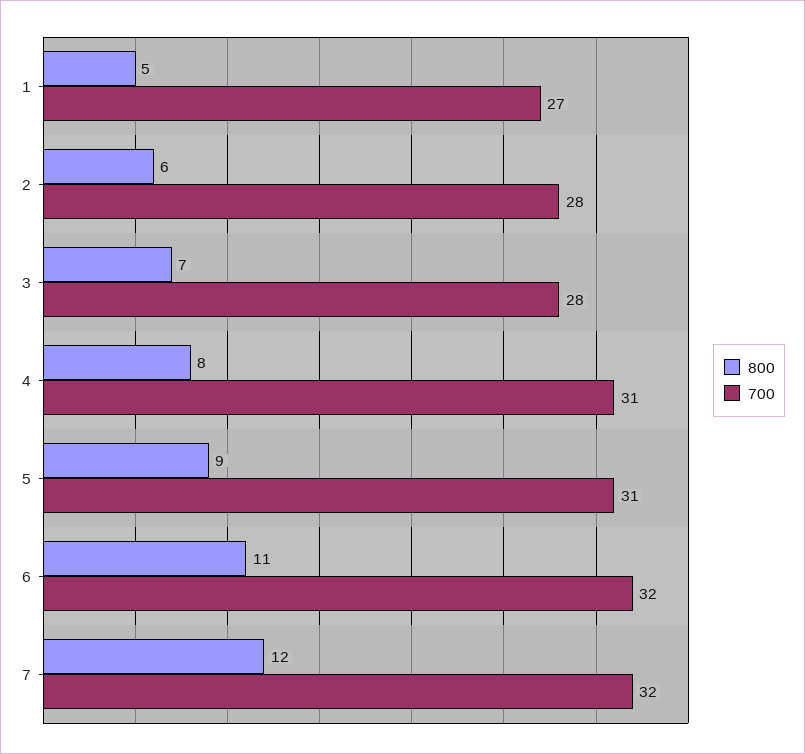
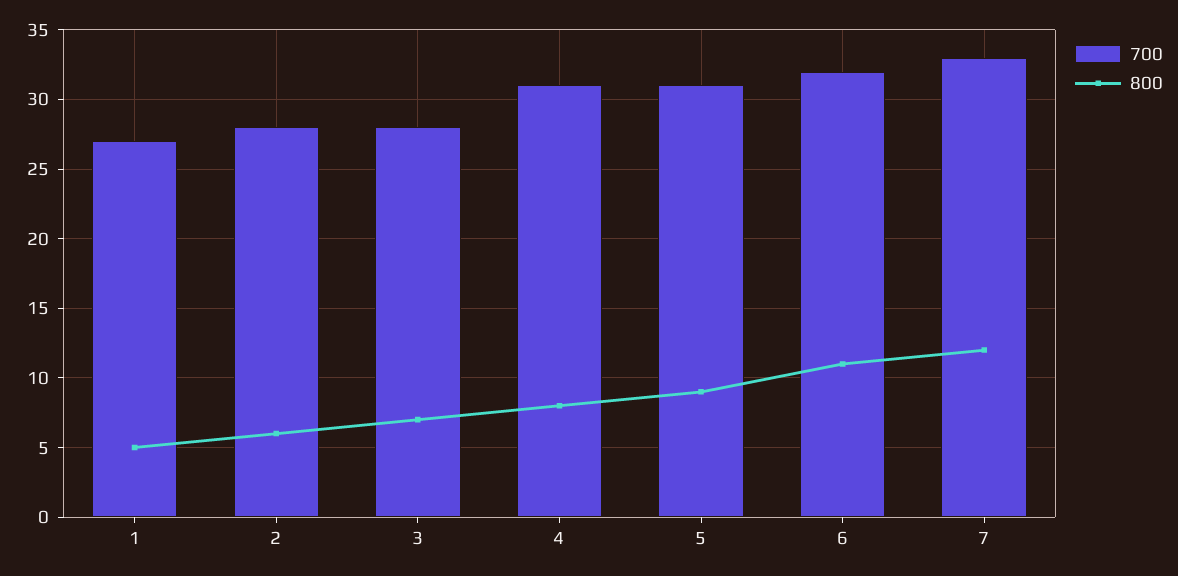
700, 7: 32 -> 33

